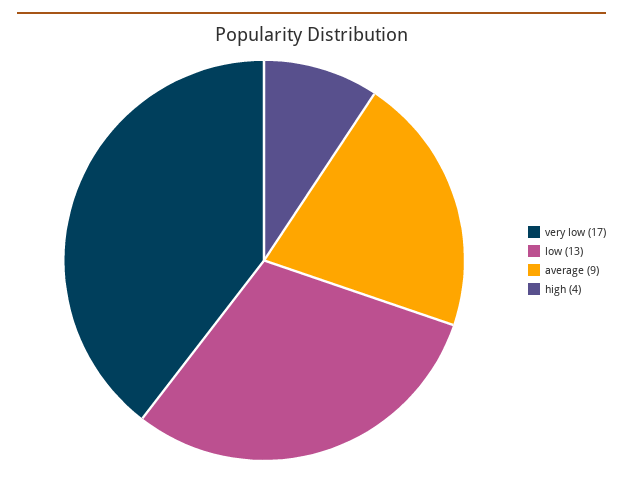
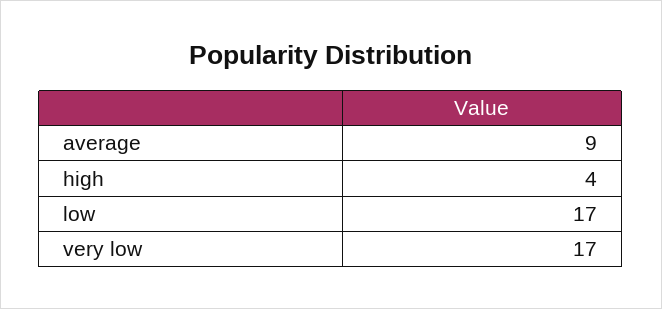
low: 13 -> 17

